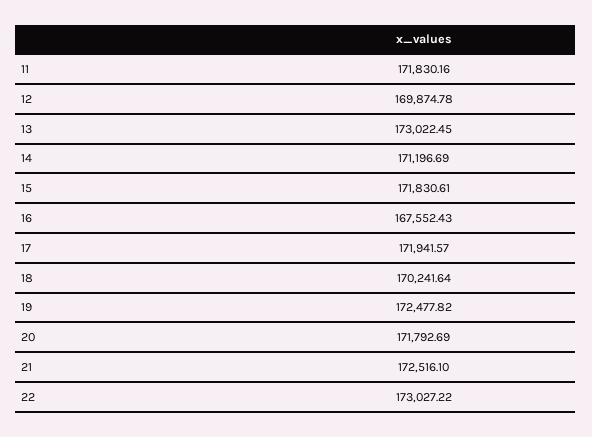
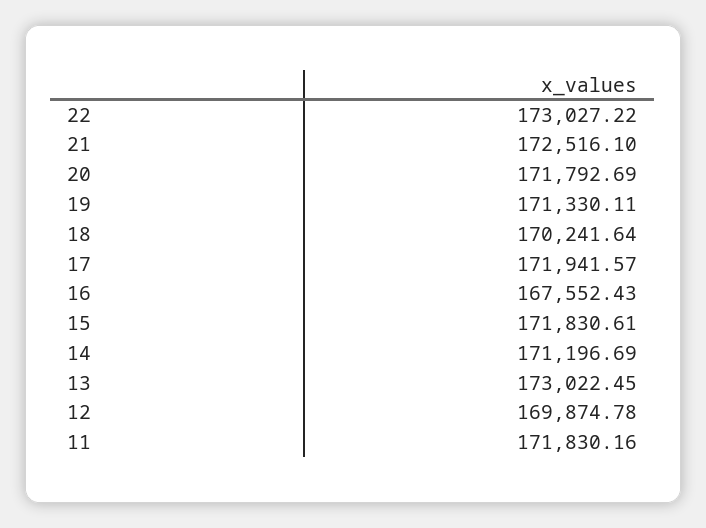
19: 172477.82 -> 171330.11

